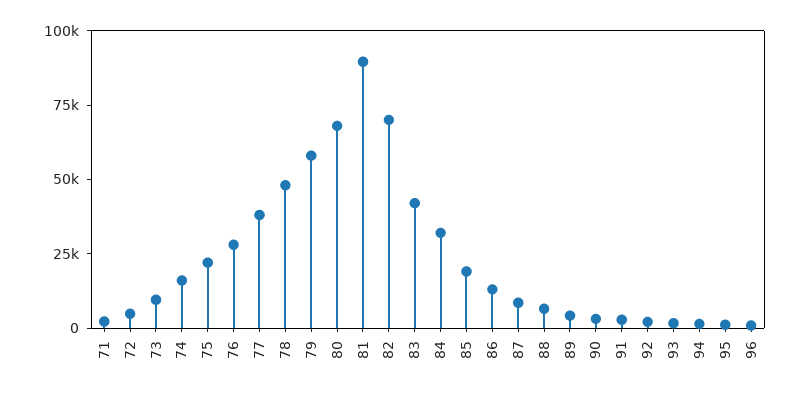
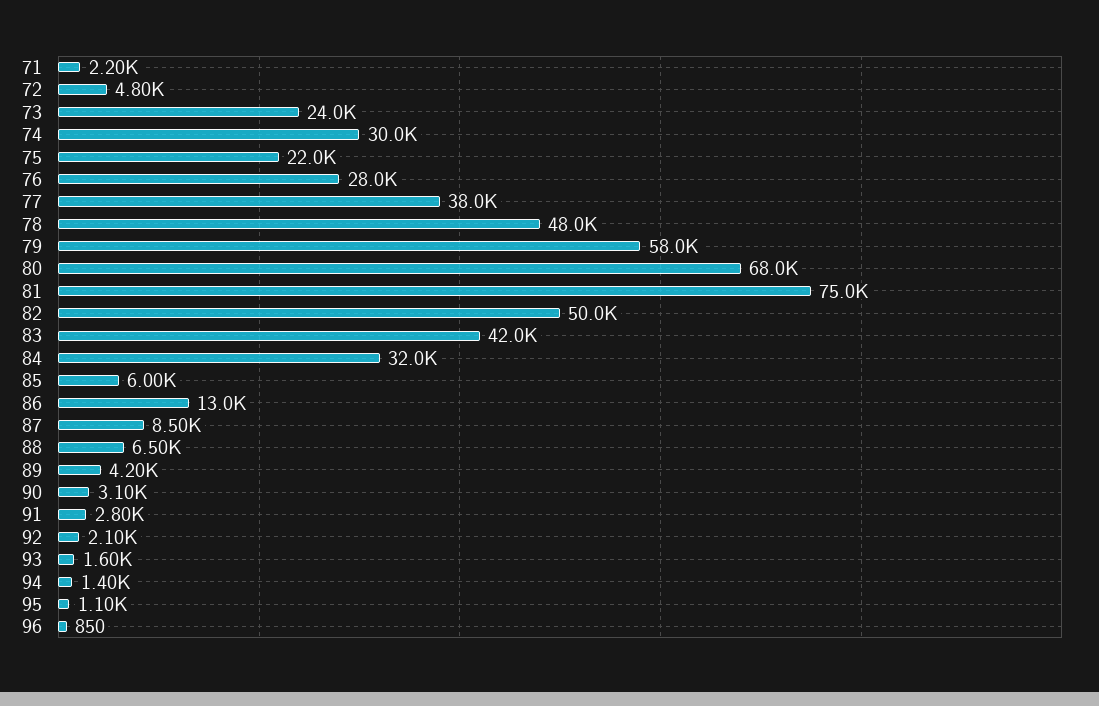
73: 10000 -> 24000
74: 15000 -> 30000
81: 90000 -> 75000
82: 70000 -> 50000
85: 20000 -> 6000

